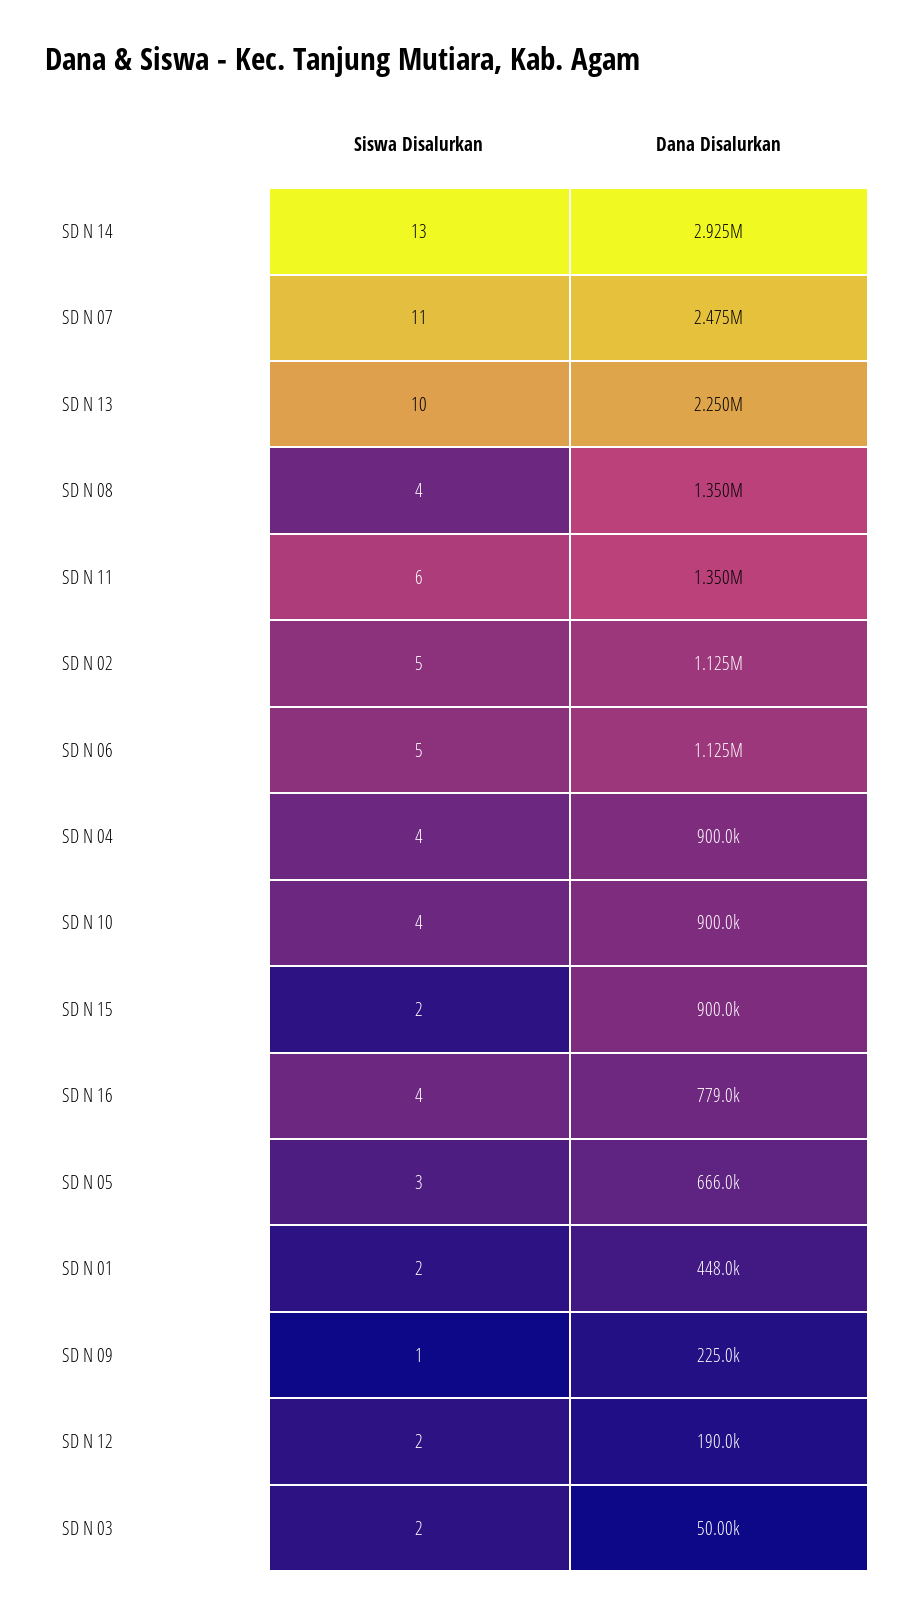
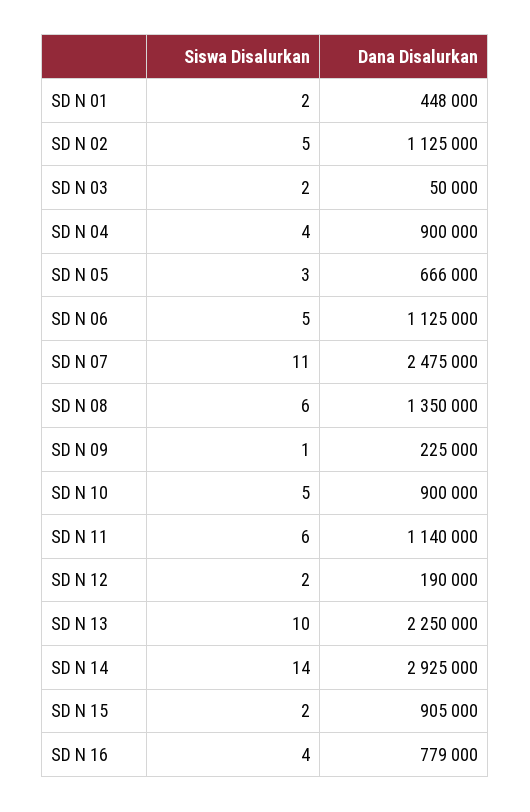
Siswa Disalurkan, SD N 14: 13 -> 14
Siswa Disalurkan, SD N 08: 4 -> 6
Dana Disalurkan, SD N 11: 1350000 -> 1140000
Siswa Disalurkan, SD N 10: 4 -> 5
Dana Disalurkan, SD N 15: 900000 -> 905000

